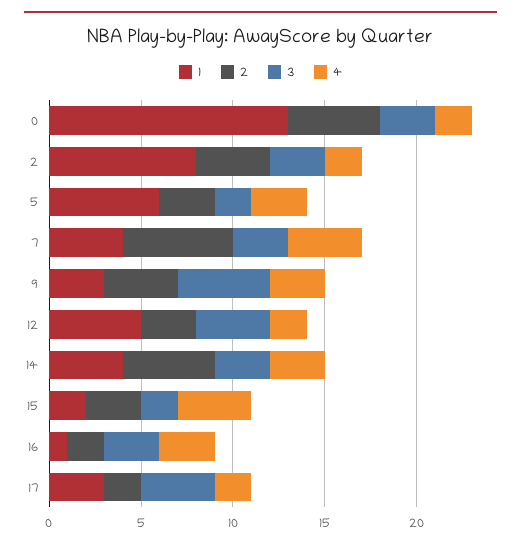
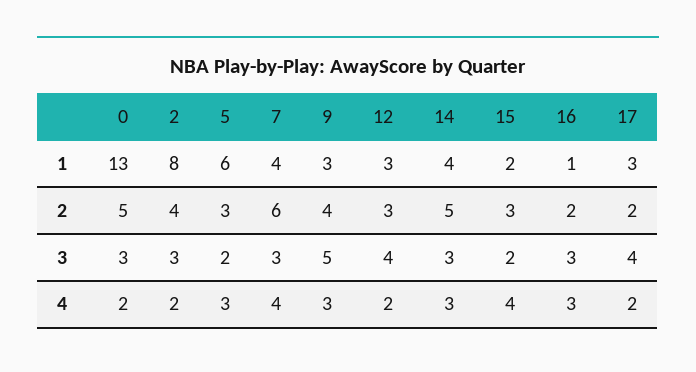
1, 12: 5 -> 3

